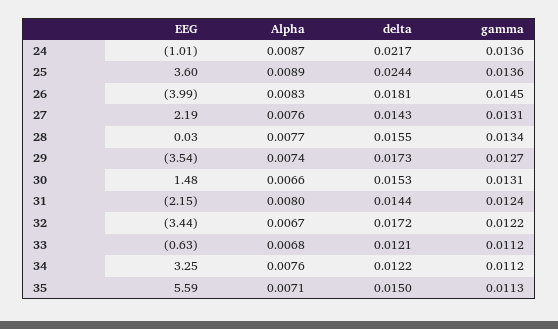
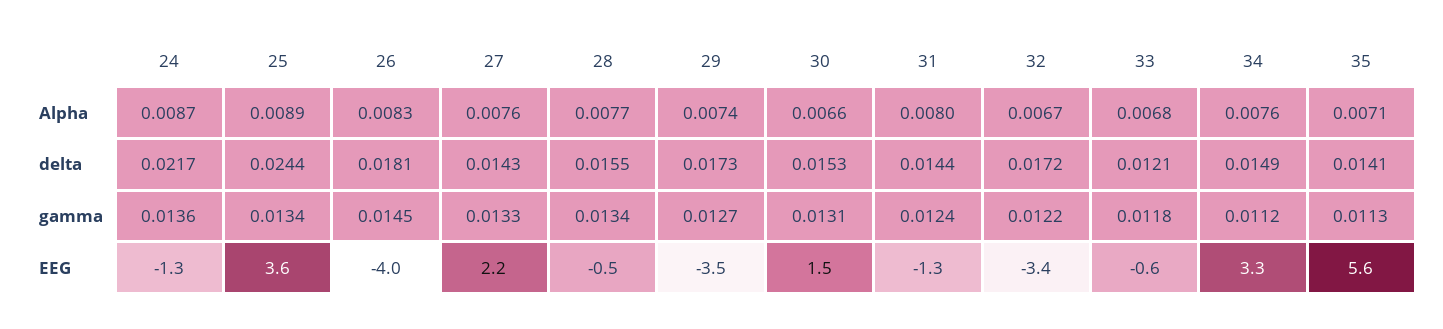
EEG, 24: -1.01 -> -1.3
gamma, 25: 0.0136 -> 0.0134
gamma, 27: 0.0131 -> 0.0133
EEG, 28: 0.03 -> -0.5
EEG, 31: -2.15 -> -1.3
gamma, 33: 0.0112 -> 0.0118
delta, 34: 0.0122 -> 0.0149
delta, 35: 0.015 -> 0.0141

